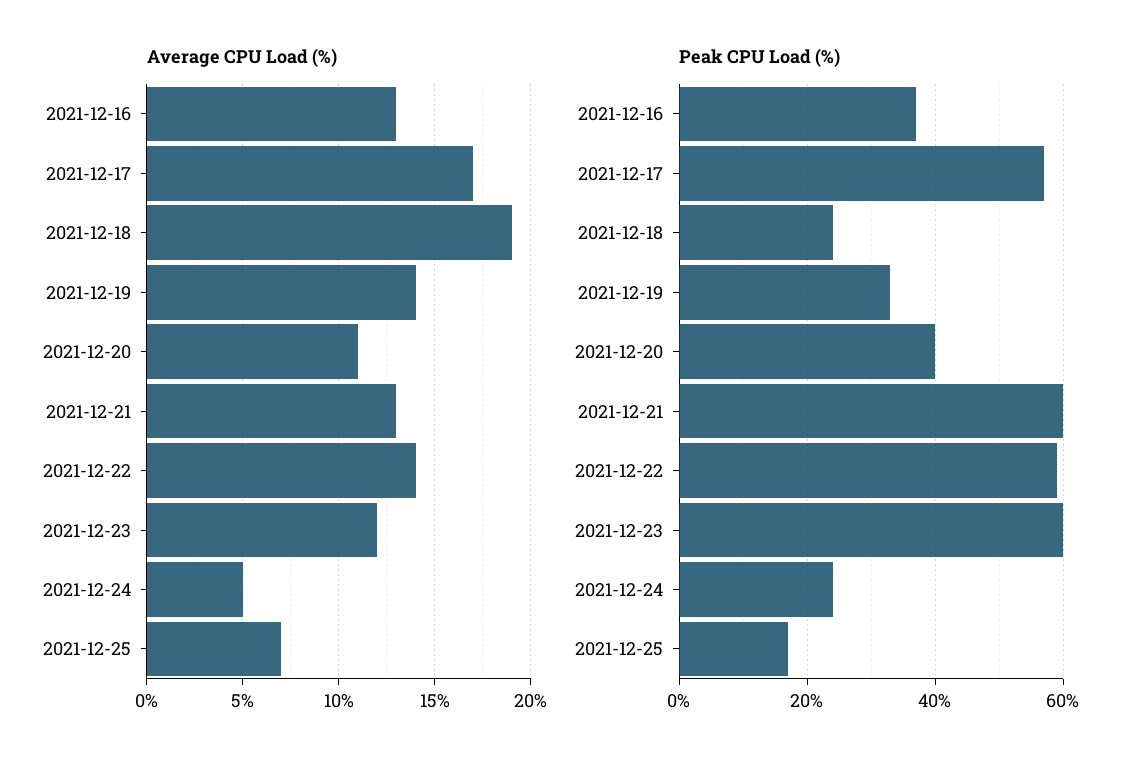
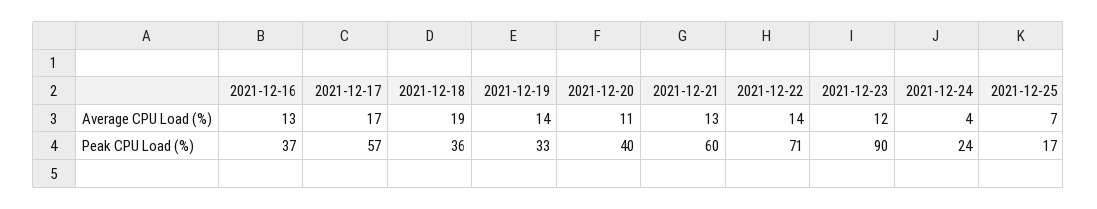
Average CPU Load (%), 2021-12-24: 5 -> 4
Peak CPU Load (%), 2021-12-18: 25 -> 36
Peak CPU Load (%), 2021-12-22: 60 -> 71
Peak CPU Load (%), 2021-12-23: 60 -> 90

